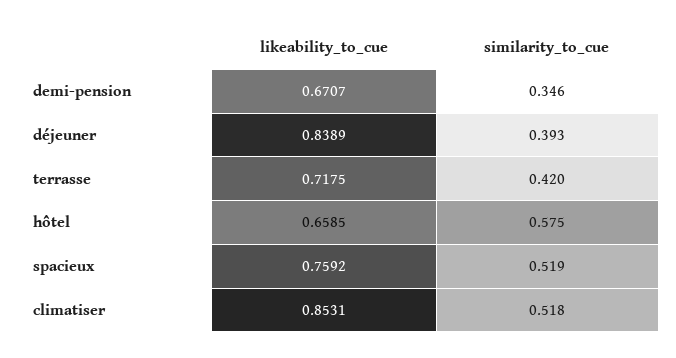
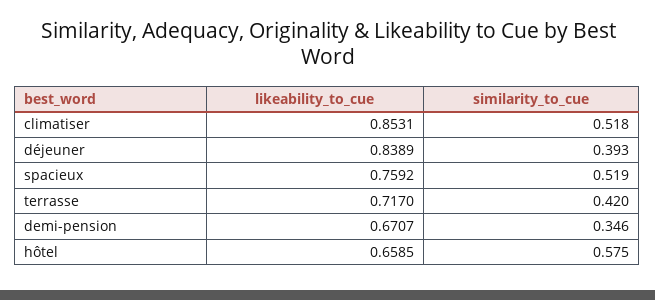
likeability_to_cue, terrasse: 0.7175 -> 0.717

